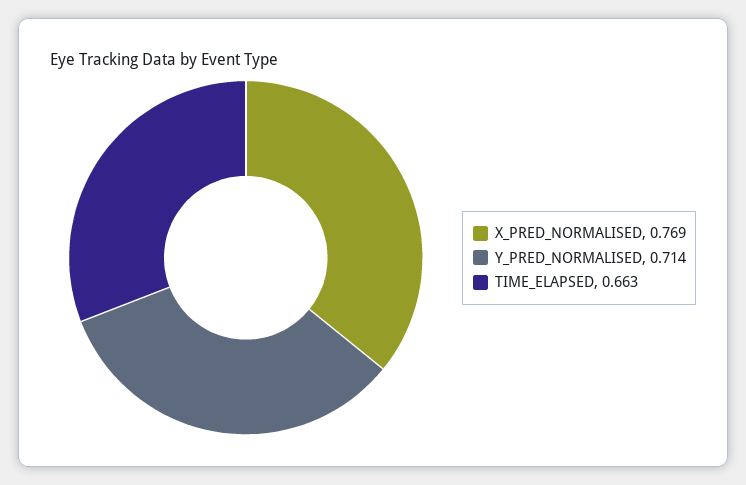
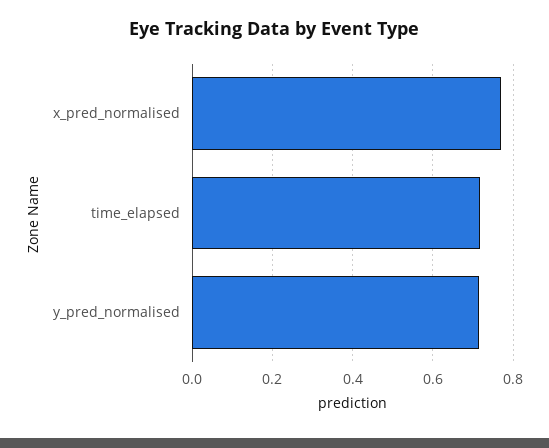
TIME_ELAPSED: 0.663 -> 0.72

